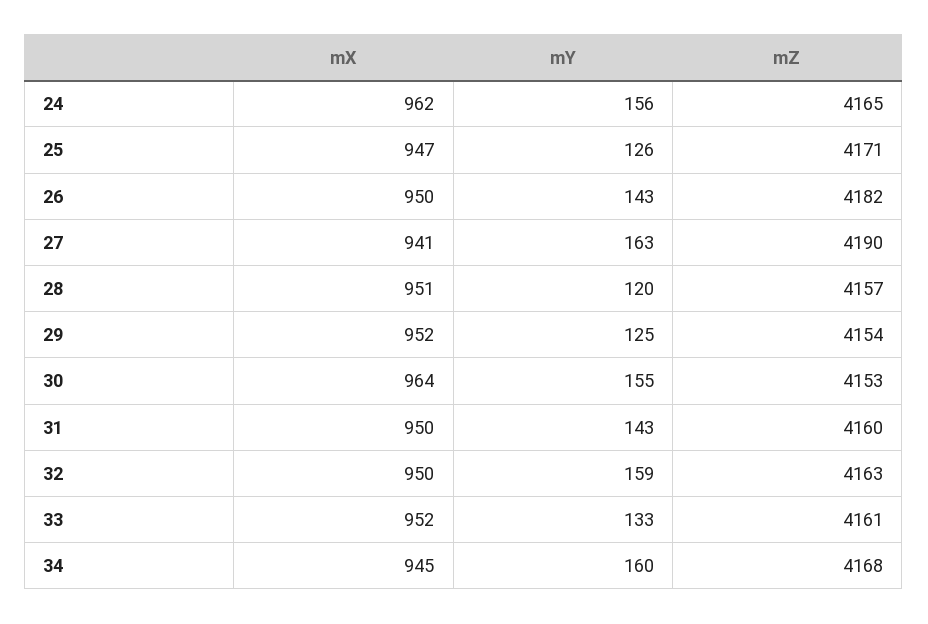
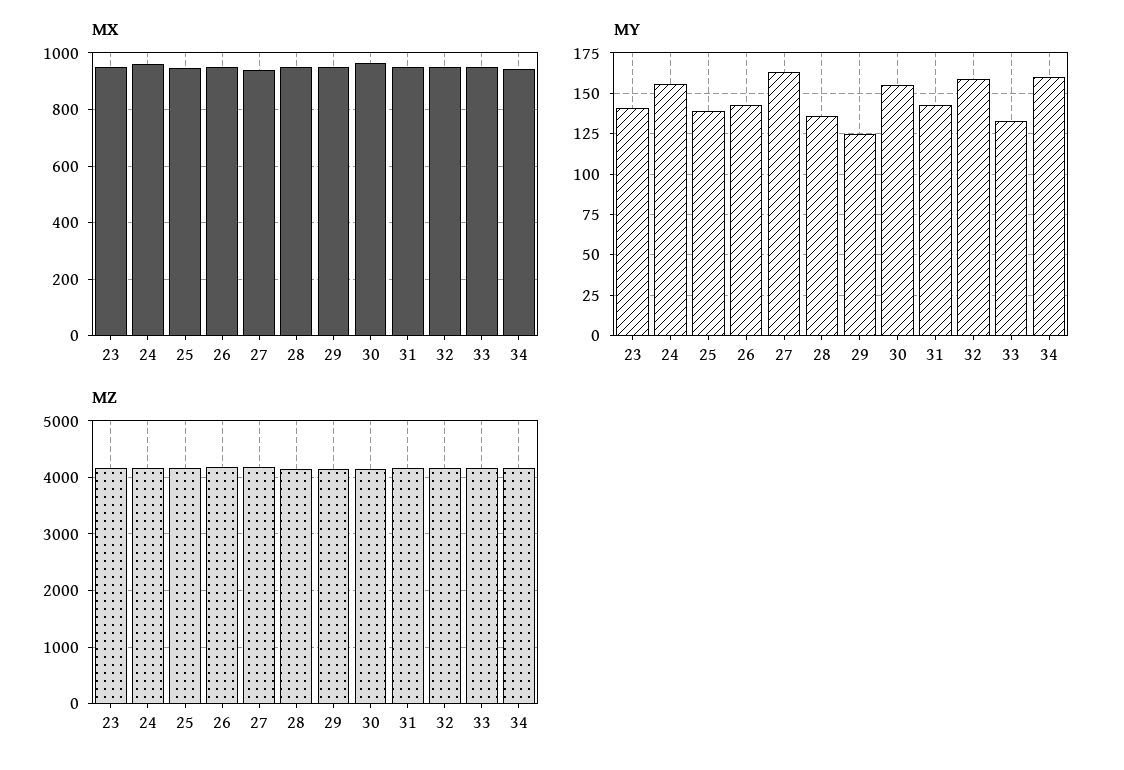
mY, 25: 126 -> 140
mY, 28: 120 -> 135
mX, 23: none -> 950
mY, 23: none -> 140
mZ, 23: none -> 4200

